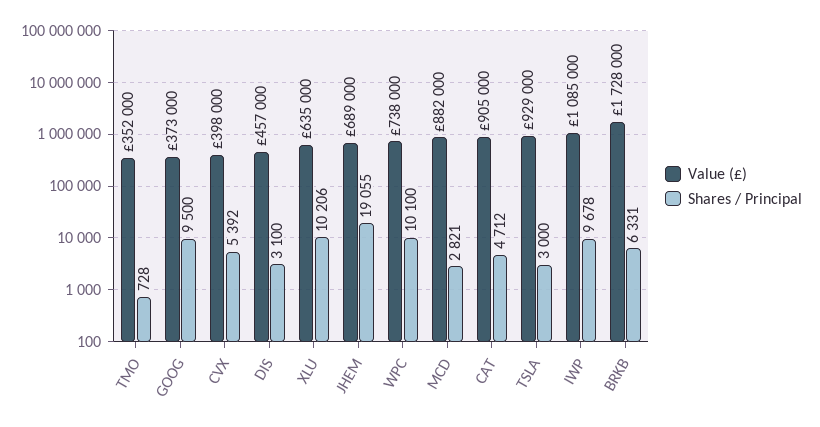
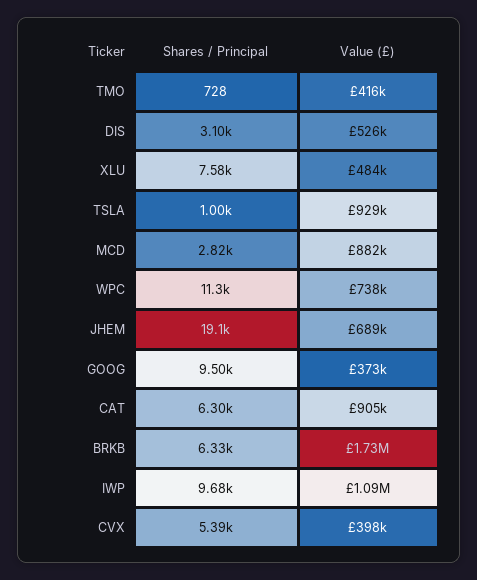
Value (£), TMO: 352000 -> 416000
Value (£), DIS: 457000 -> 526000
Value (£), XLU: 635000 -> 484000
Shares / Principal, XLU: 10206 -> 7580
Shares / Principal, WPC: 10100 -> 11300
Shares / Principal, CAT: 4712 -> 6300
Shares / Principal, TSLA: 3000 -> 1000

